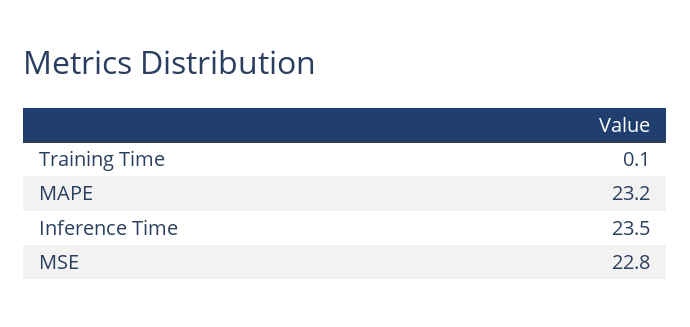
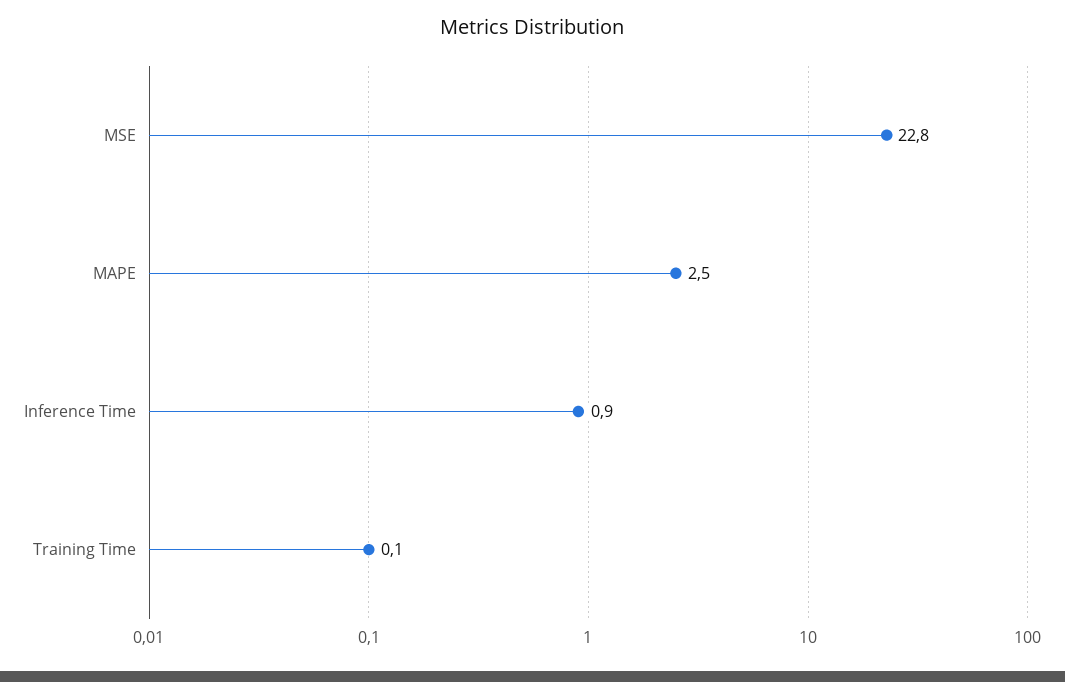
MAPE: 23.2 -> 2.5
Inference Time: 23.5 -> 0.9

